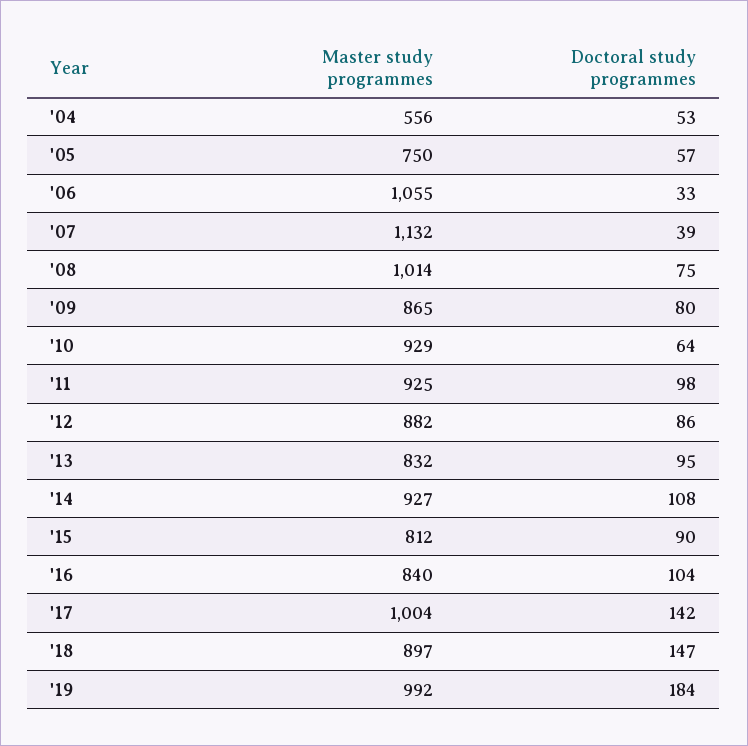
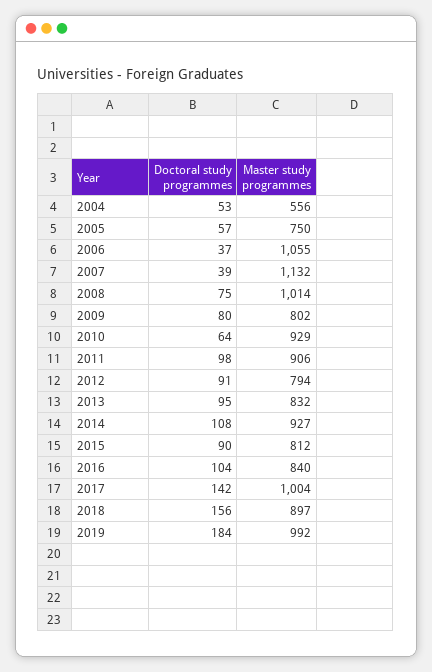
Doctoral study programmes, '06: 33 -> 37
Master study programmes, '09: 865 -> 802
Master study programmes, '11: 925 -> 906
Master study programmes, '12: 882 -> 794
Doctoral study programmes, '12: 86 -> 91
Doctoral study programmes, '18: 147 -> 156

